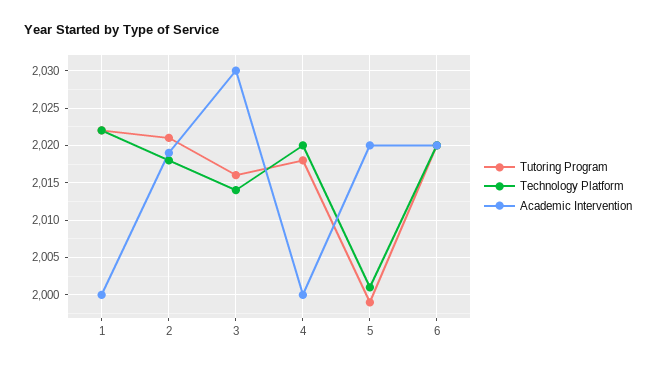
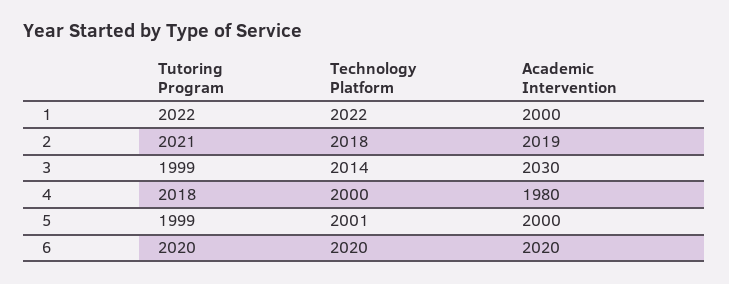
Tutoring Program, 3: 2016 -> 1999
Technology Platform, 4: 2020 -> 2000
Academic Intervention, 4: 2000 -> 1980
Academic Intervention, 5: 2020 -> 2000

